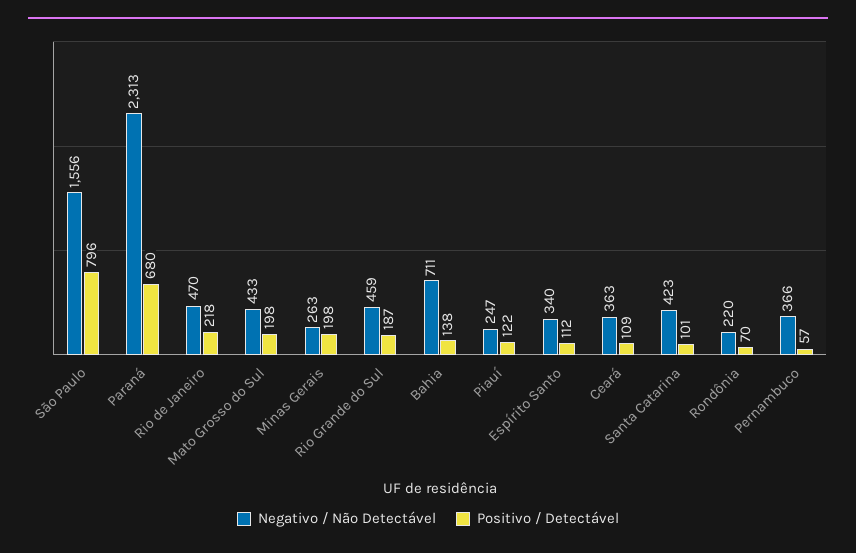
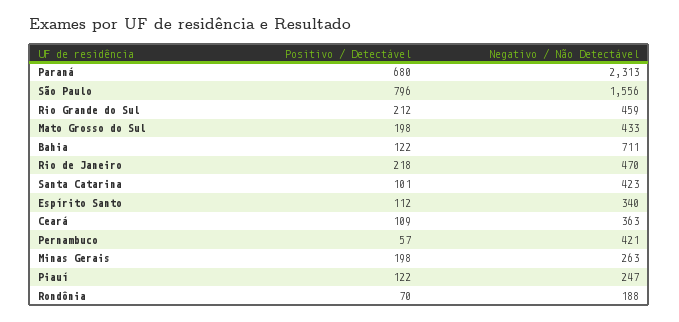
Positivo / Detectável, Rio Grande do Sul: 187 -> 212
Positivo / Detectável, Bahia: 138 -> 122
Negativo / Não Detectável, Rondônia: 220 -> 188
Negativo / Não Detectável, Pernambuco: 366 -> 421

